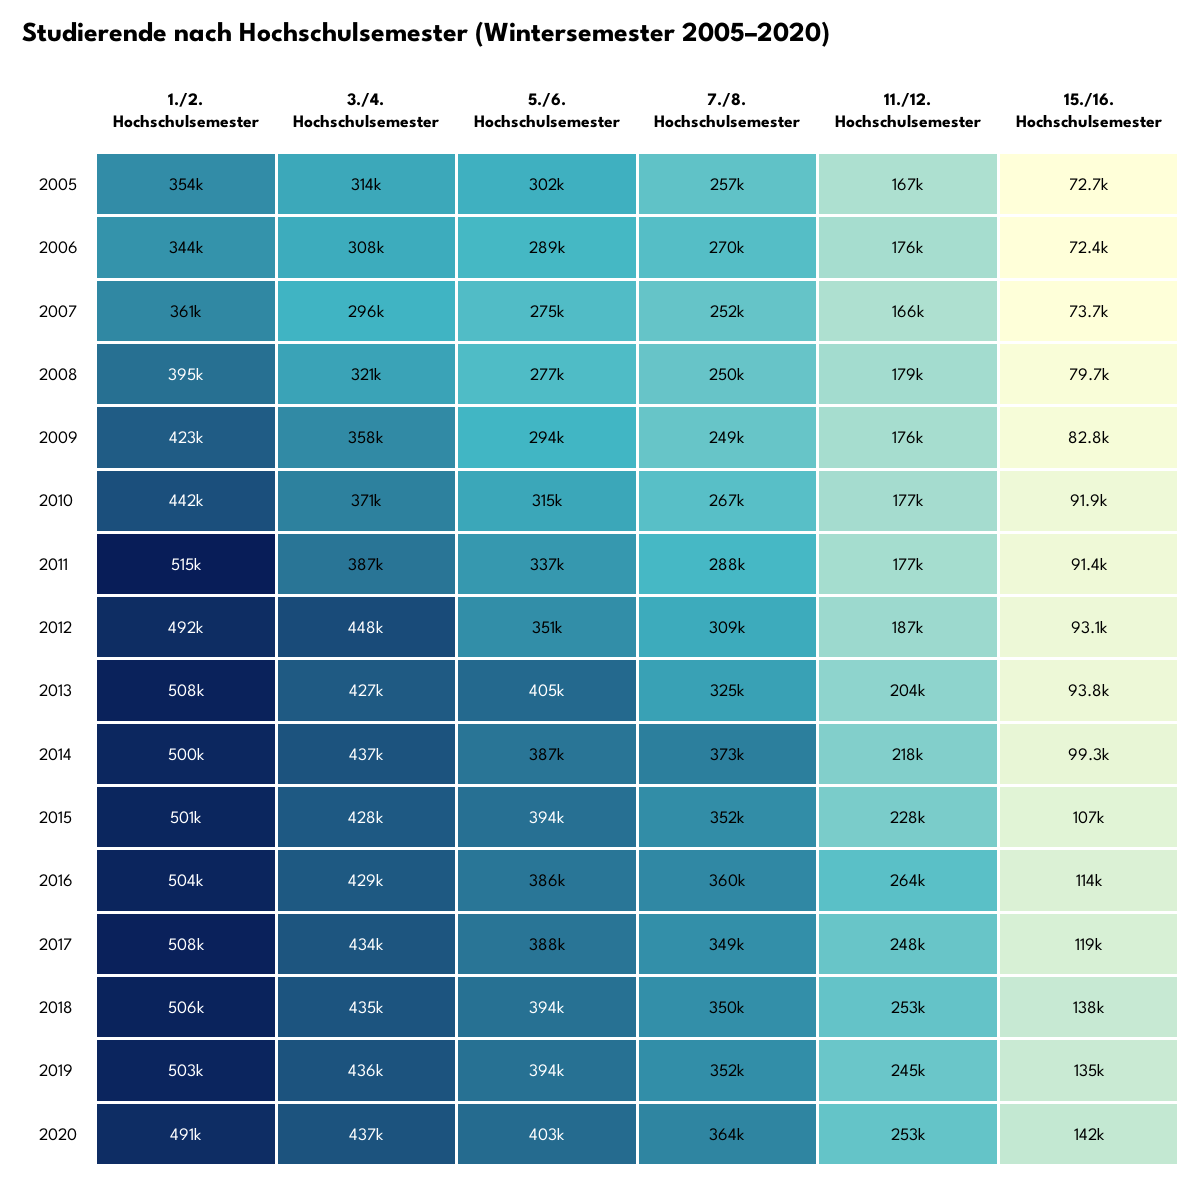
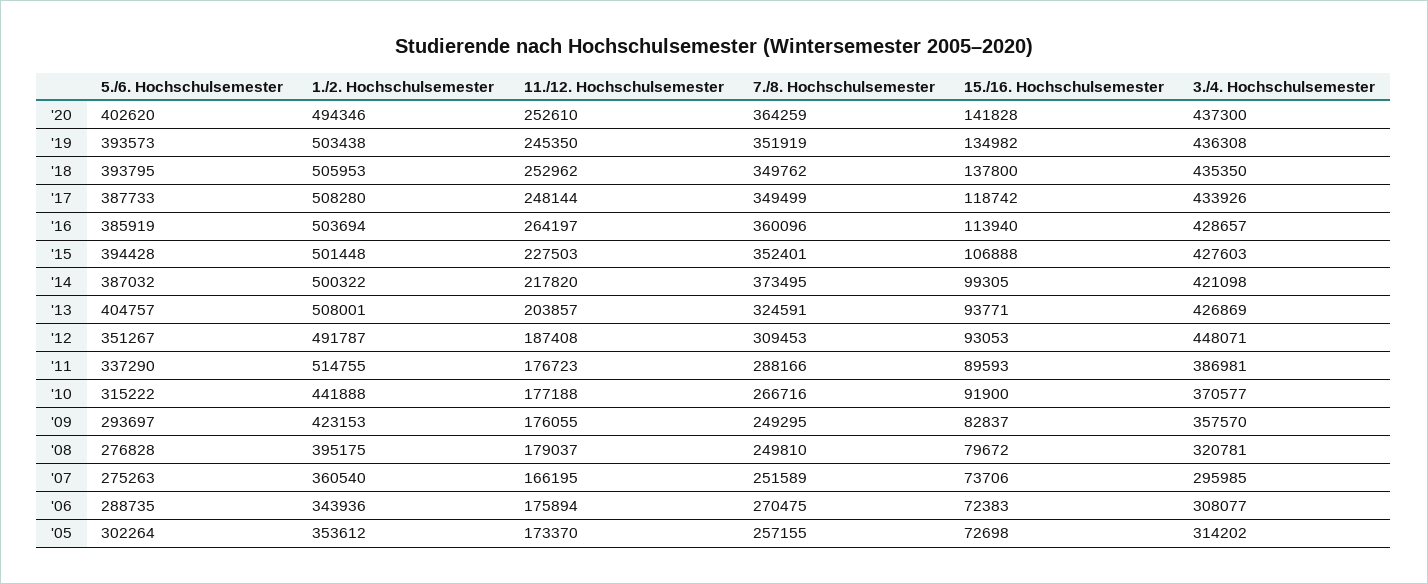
11./12. Hochschulsemester, 2005: 167000 -> 173370
15./16. Hochschulsemester, 2011: 91400 -> 89593
3./4. Hochschulsemester, 2014: 437000 -> 421098
1./2. Hochschulsemester, 2020: 491000 -> 494346

